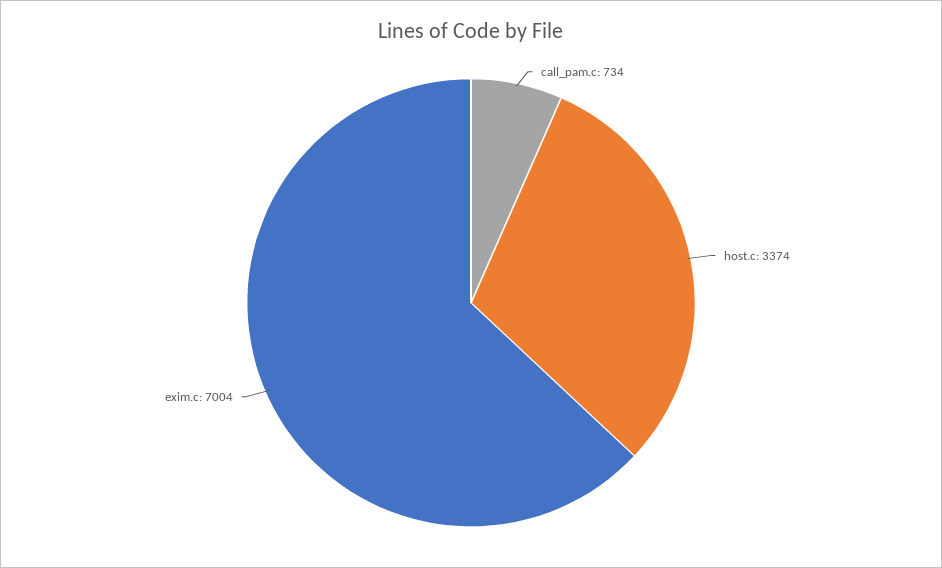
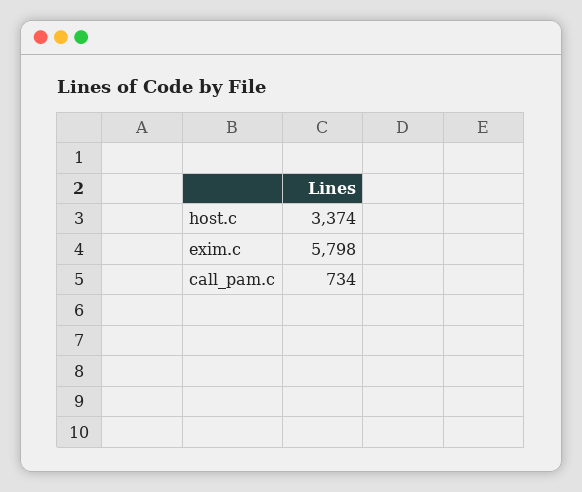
exim.c: 7004 -> 5798

